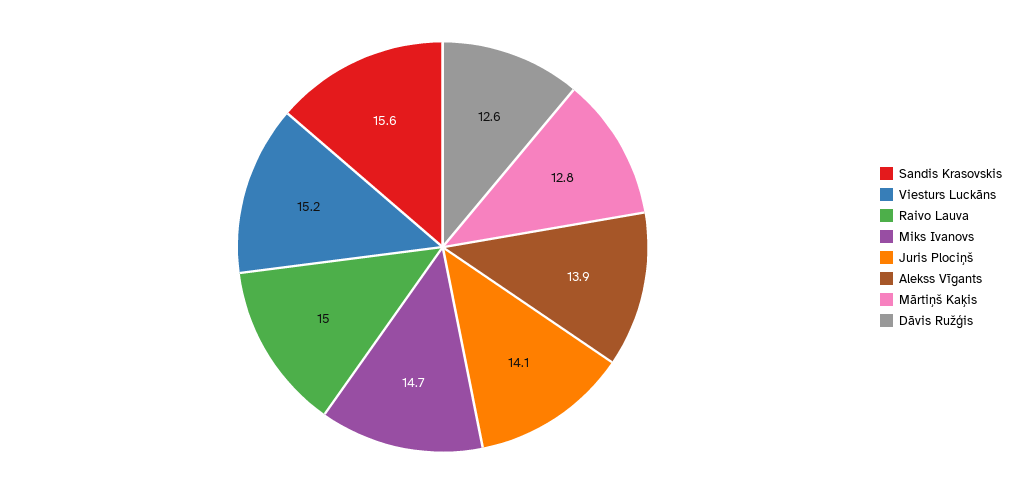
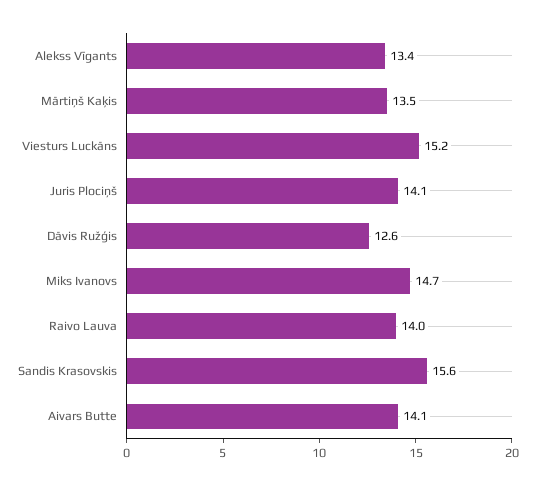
Raivo Lauva: 15 -> 14
Alekss Vīgants: 13.9 -> 13.4
Mārtiņš Kaķis: 12.8 -> 13.5
Aivars Butte: none -> 14.1

